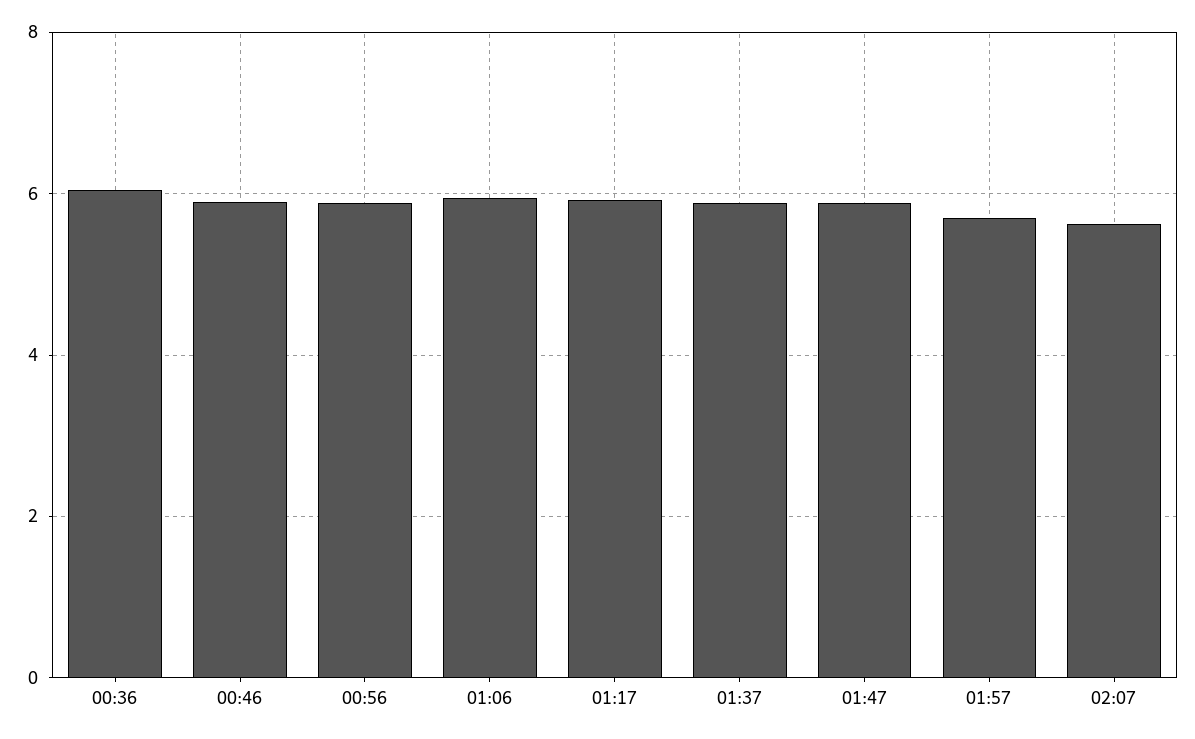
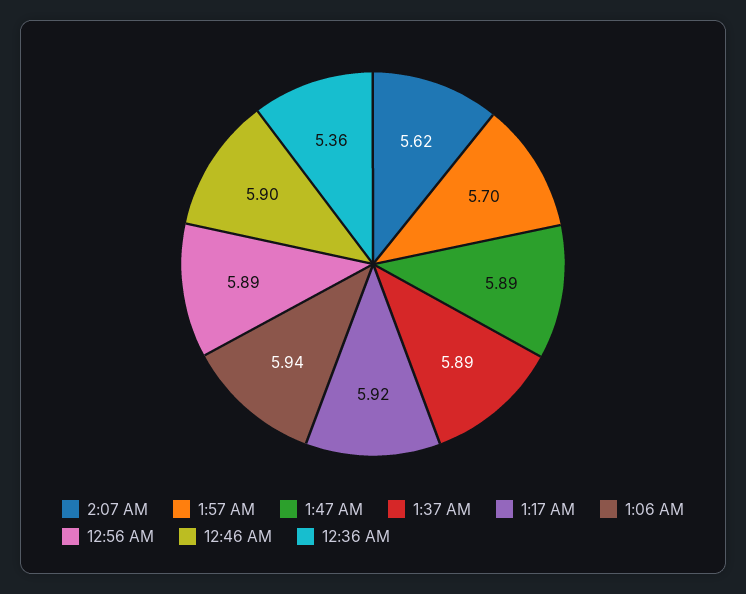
00:36: 6 -> 5.36

